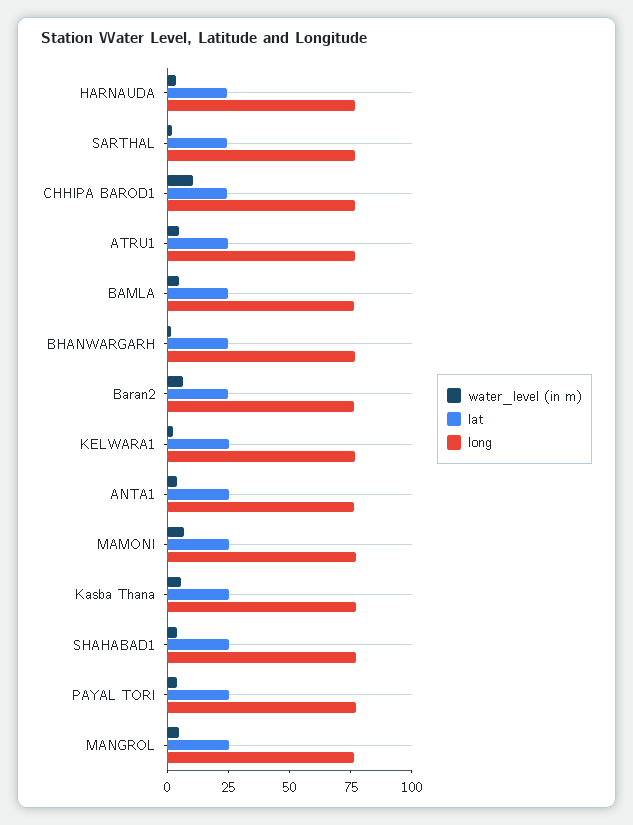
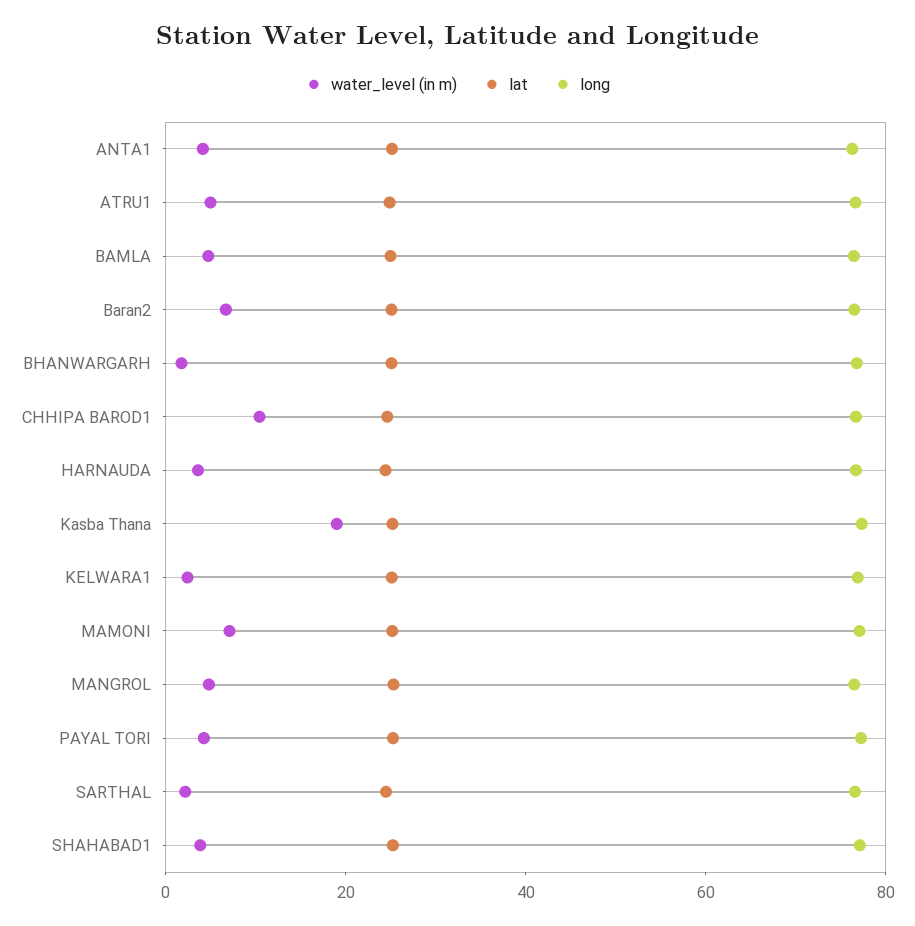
water_level (in m), Kasba Thana: 5 -> 20

